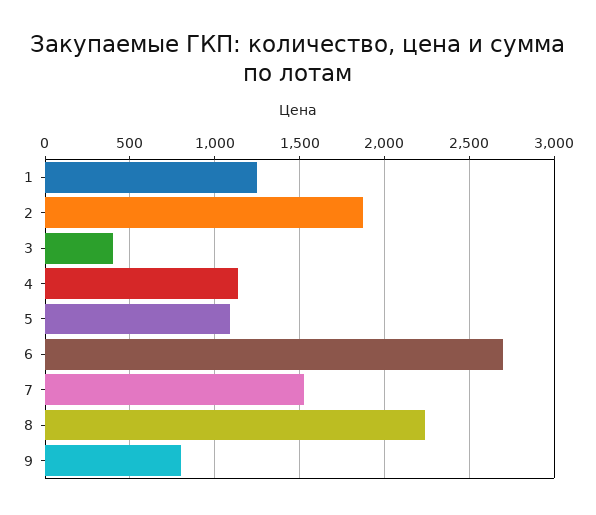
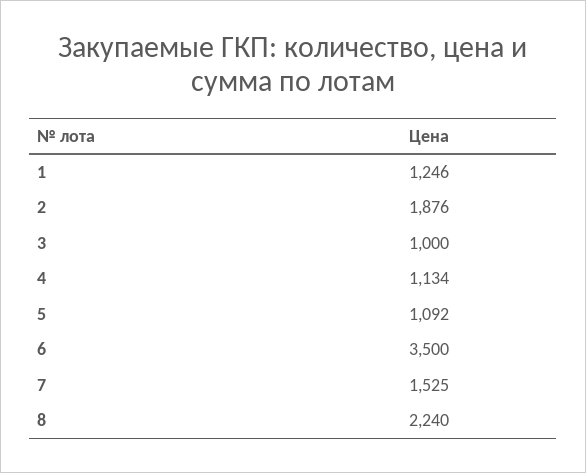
3: 400 -> 1000
6: 2700 -> 3500
9: 800 -> none

